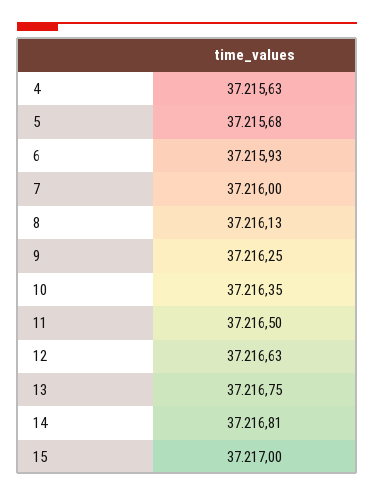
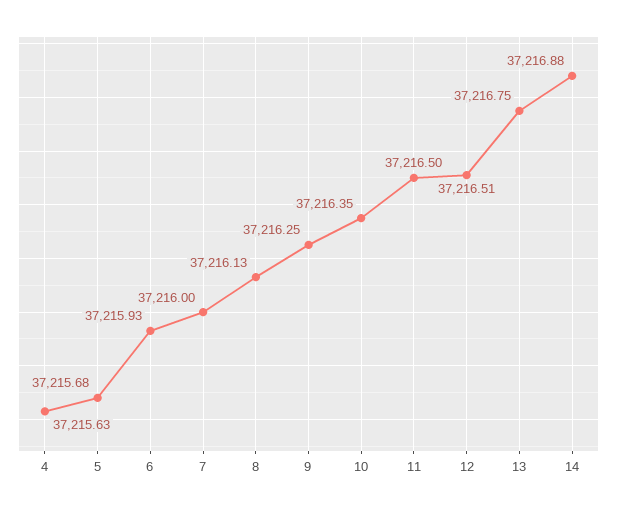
12: 37216.63 -> 37216.51
14: 37216.81 -> 37216.88
15: 37217 -> none

